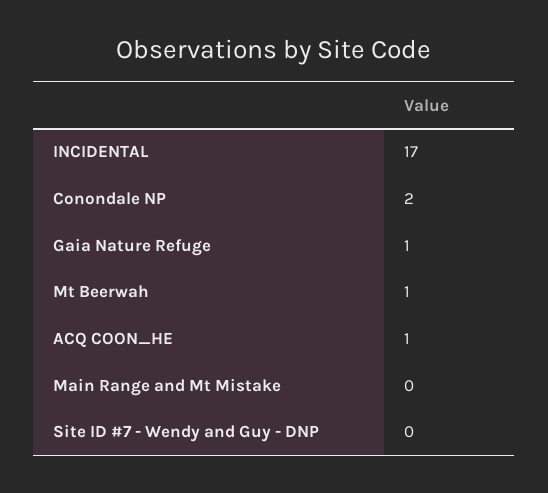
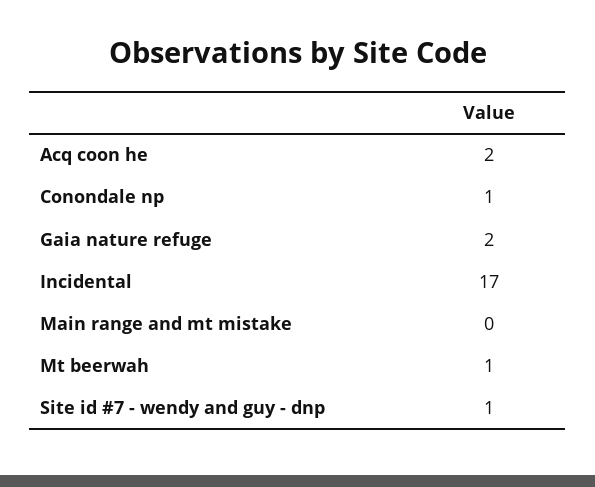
Conondale NP: 2 -> 1
Gaia Nature Refuge: 1 -> 2
ACQ COON_HE: 1 -> 2
Site ID #7 - Wendy and Guy - DNP: 0 -> 1

